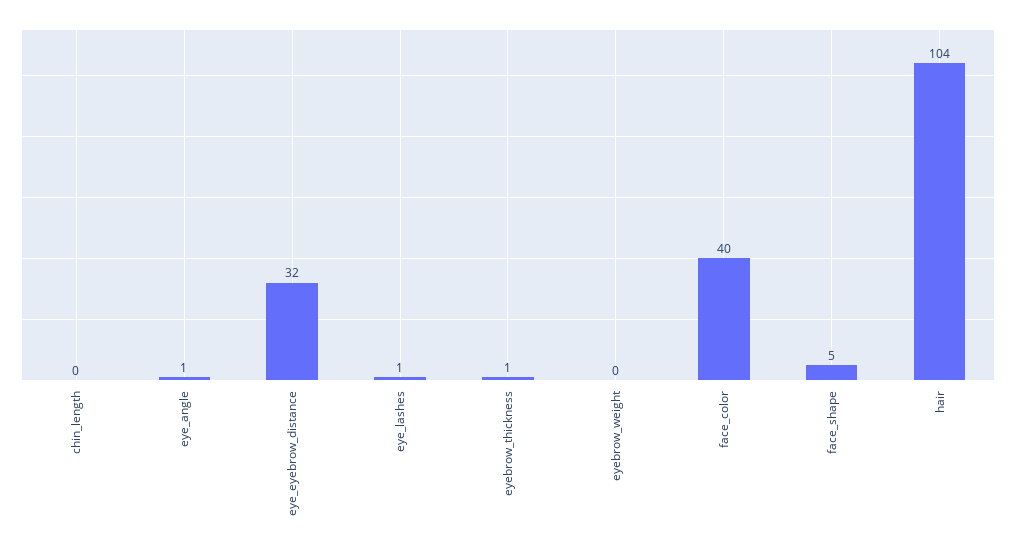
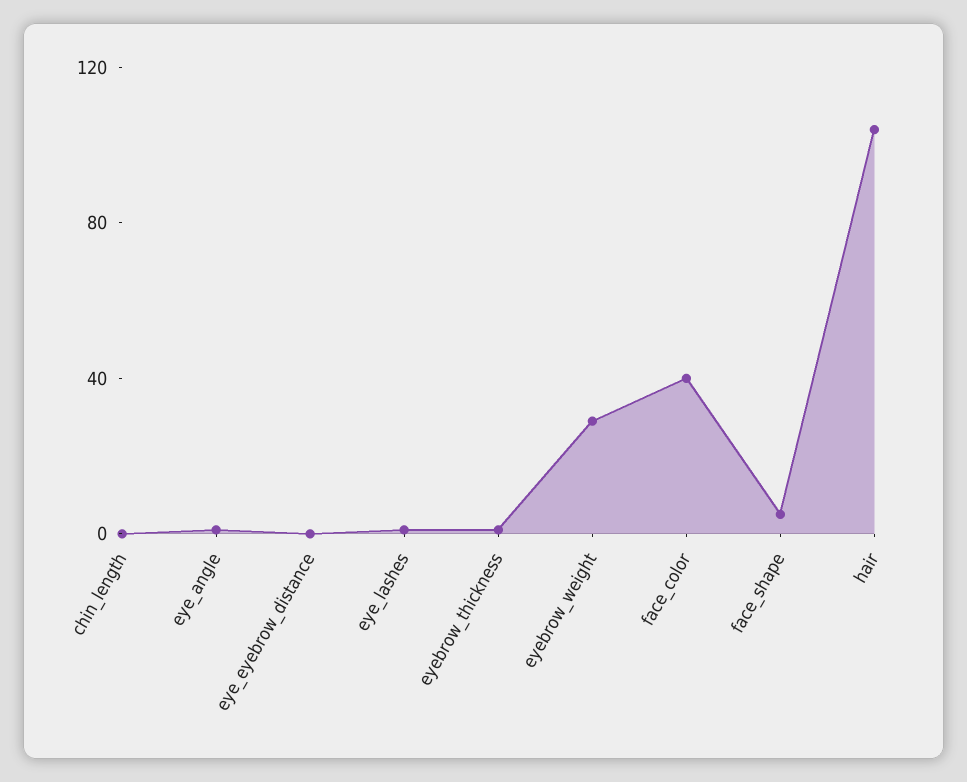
eye_eyebrow_distance: 32 -> 0
eyebrow_weight: 0 -> 30

